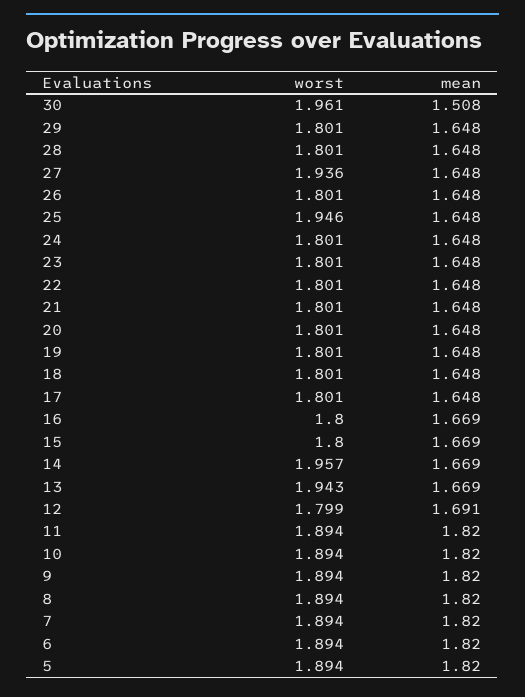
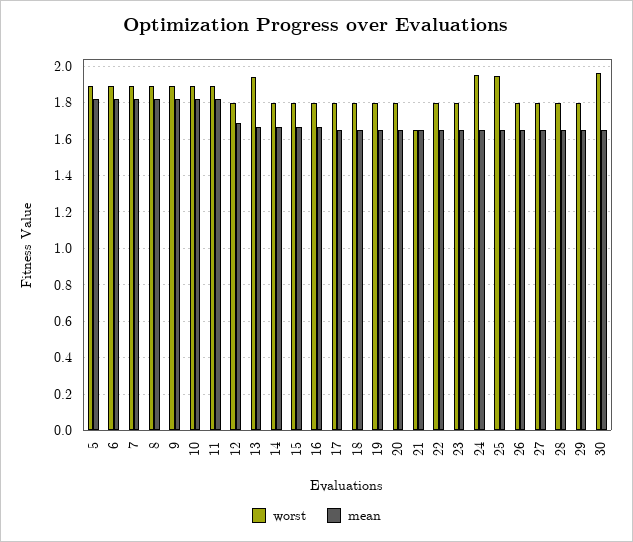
mean, 30: 1.508 -> 1.65
worst, 27: 1.936 -> 1.8
worst, 24: 1.801 -> 1.95
worst, 21: 1.801 -> 1.65
worst, 14: 1.957 -> 1.8

